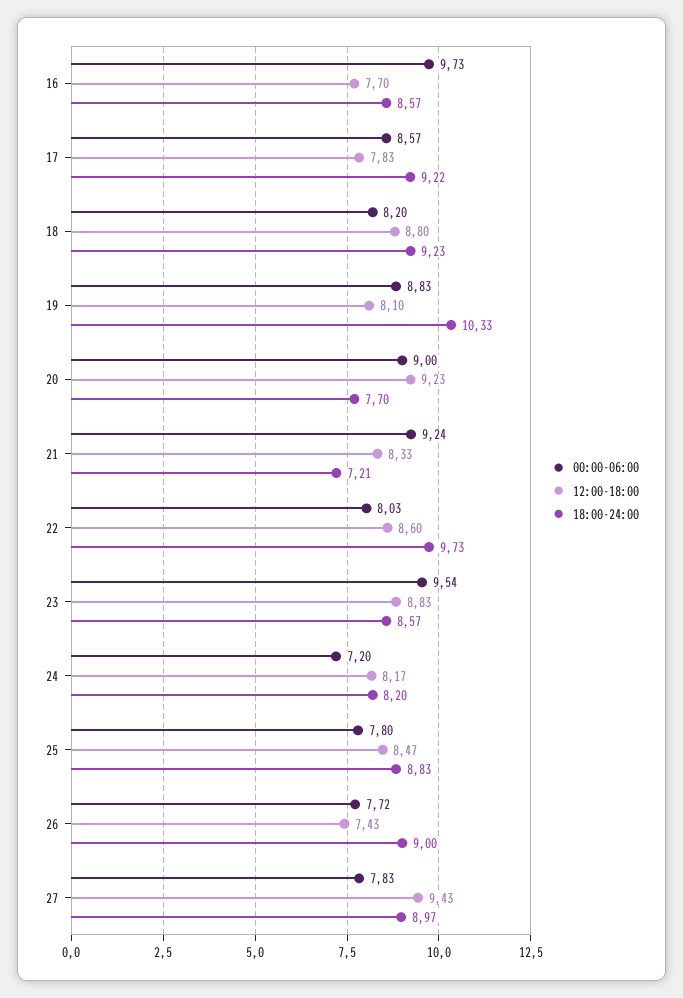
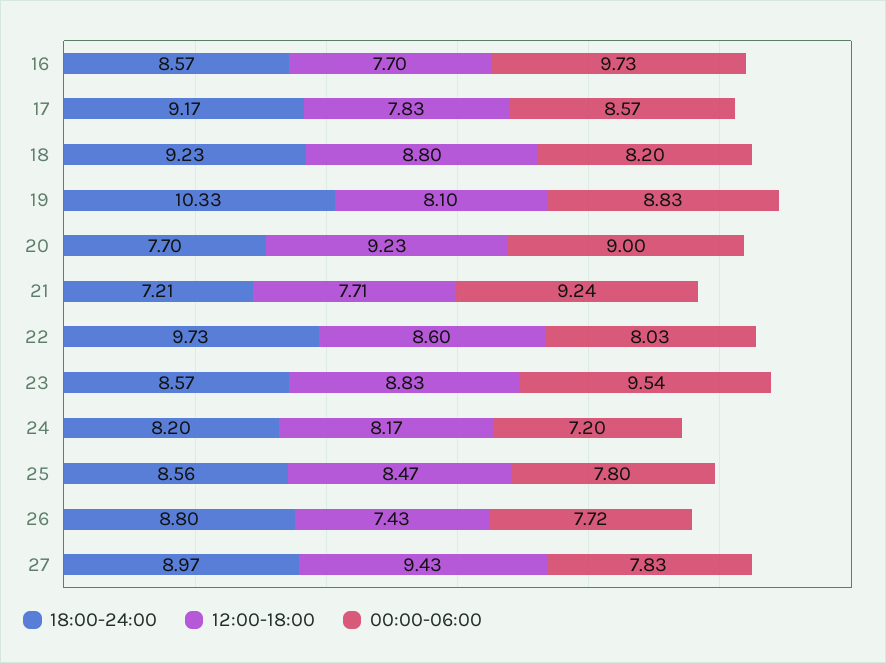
18:00-24:00, 17: 9.22 -> 9.17
12:00-18:00, 21: 8.33 -> 7.71
18:00-24:00, 25: 8.83 -> 8.56
18:00-24:00, 26: 9 -> 8.8

